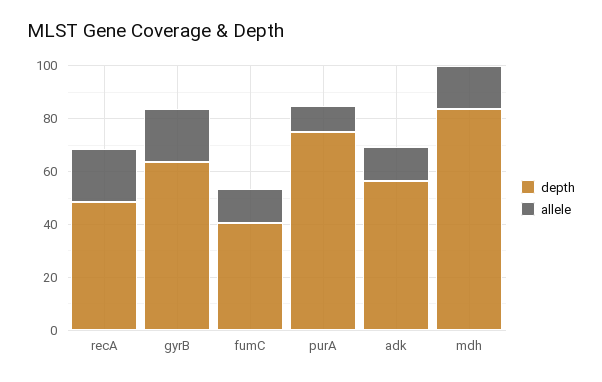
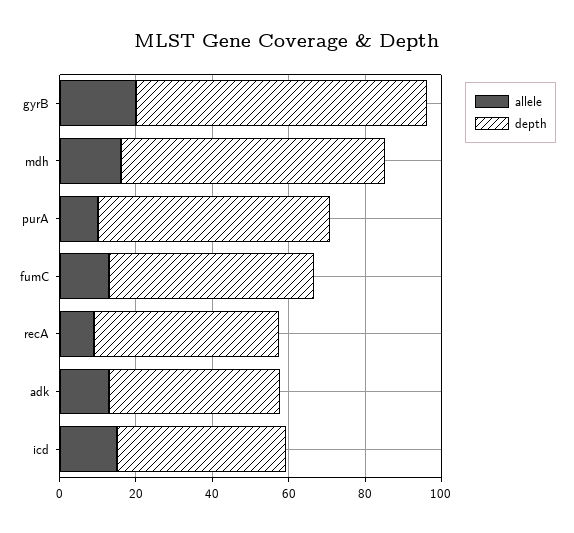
allele, recA: 20 -> 10
depth, gyrB: 65 -> 75
depth, fumC: 40 -> 55
depth, purA: 75 -> 60
depth, adk: 55 -> 45
depth, mdh: 85 -> 70
allele, icd: none -> 15
depth, icd: none -> 45

